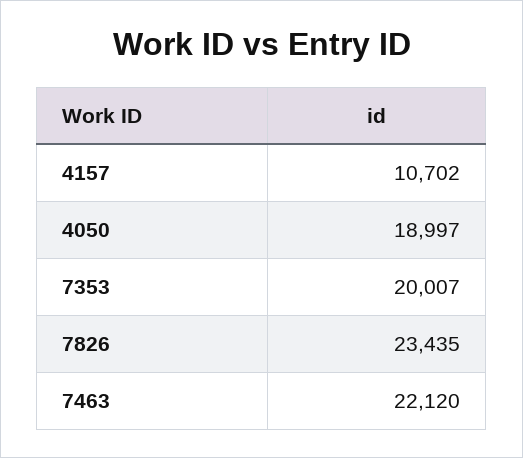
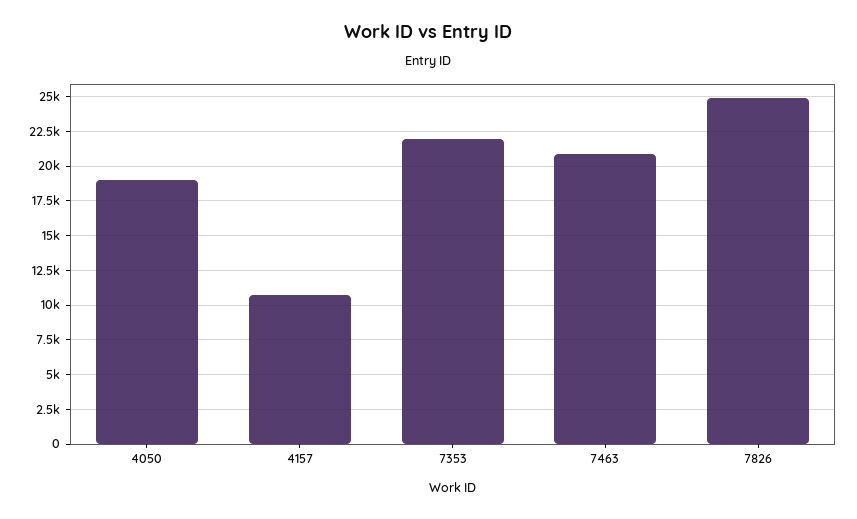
7353: 20007 -> 22000
7826: 23435 -> 25000
7463: 22120 -> 21000

